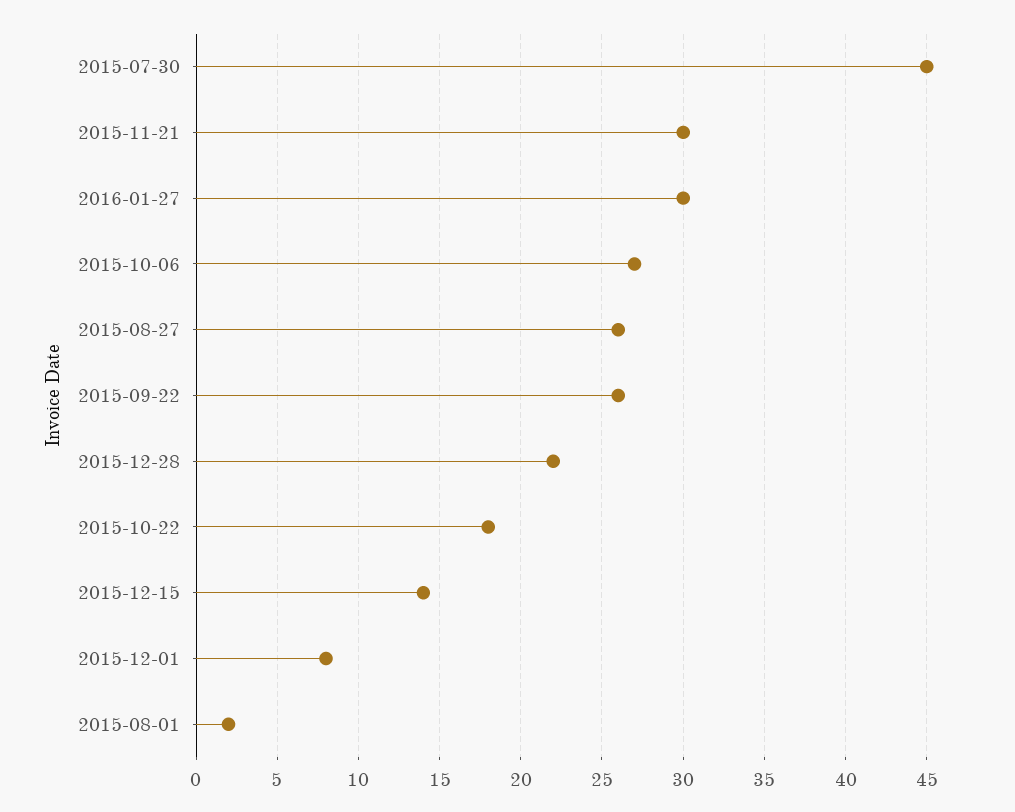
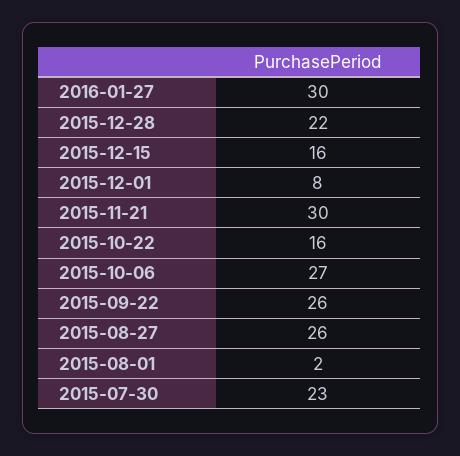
2015-07-30: 45 -> 23
2015-10-22: 18 -> 16
2015-12-15: 14 -> 16

